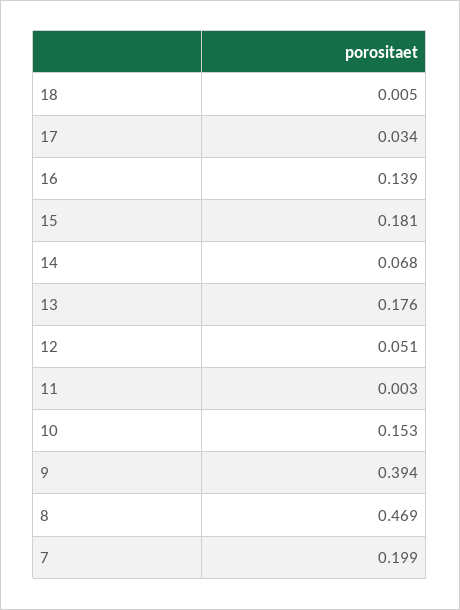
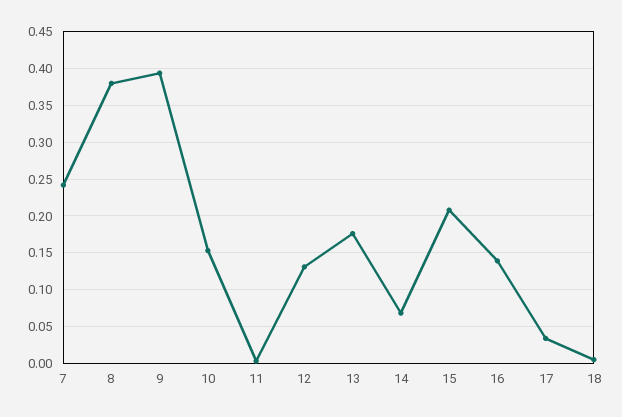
15: 0.181 -> 0.21
12: 0.051 -> 0.13
8: 0.469 -> 0.38
7: 0.199 -> 0.24

